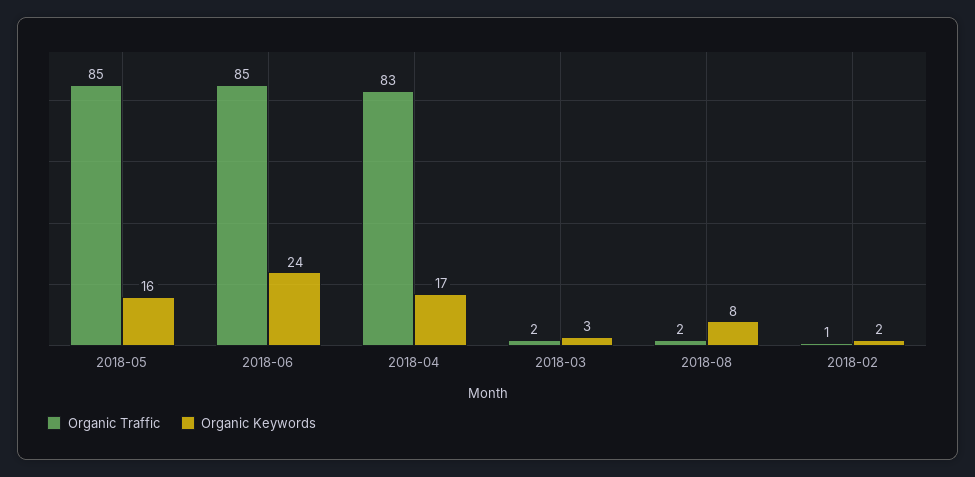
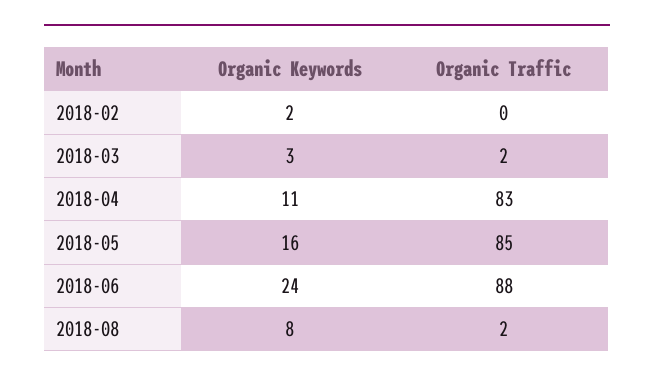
Organic Traffic, 2018-06: 85 -> 88
Organic Keywords, 2018-04: 17 -> 11
Organic Traffic, 2018-02: 1 -> 0

